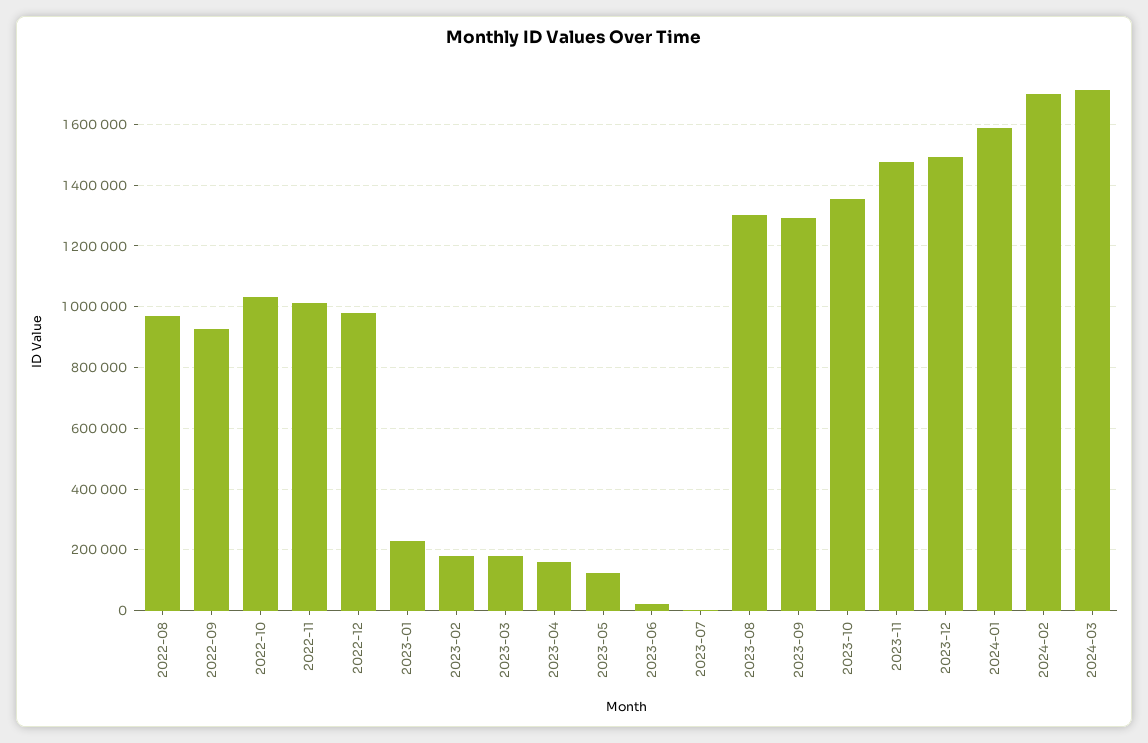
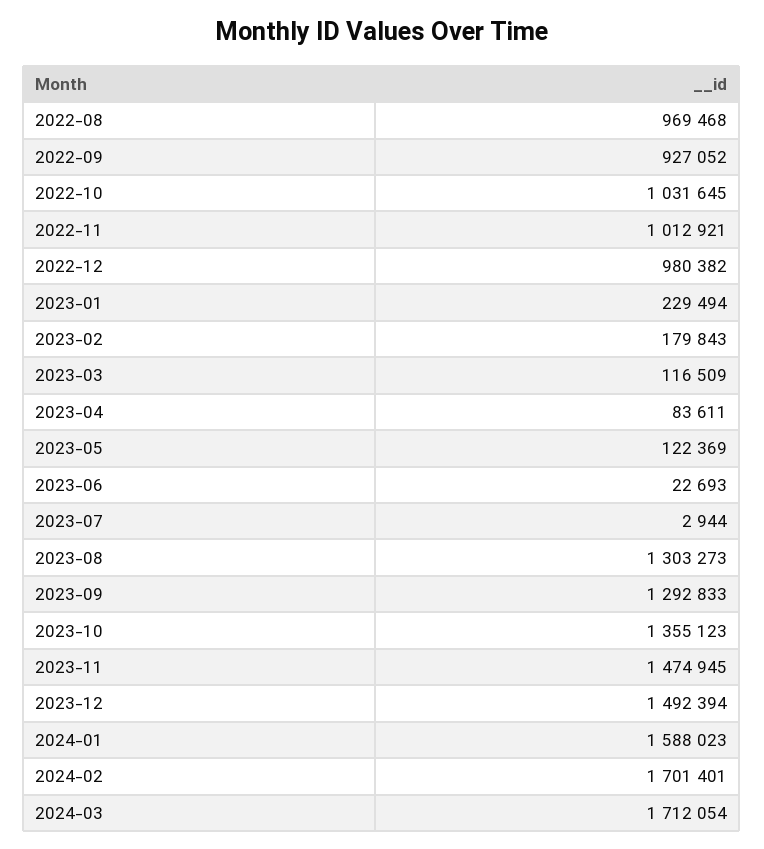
2023-03: 180000 -> 116509
2023-04: 160000 -> 83611

